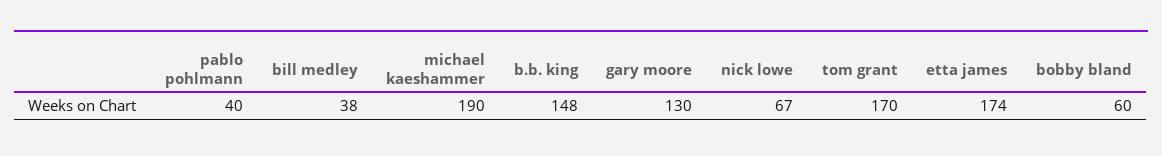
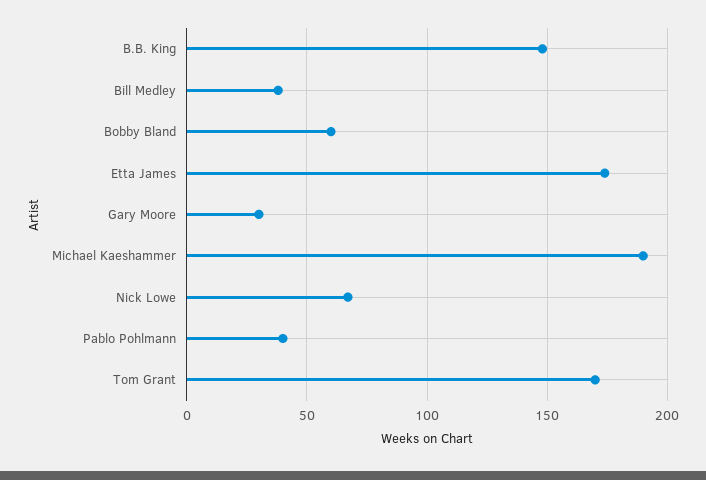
gary moore: 130 -> 30

